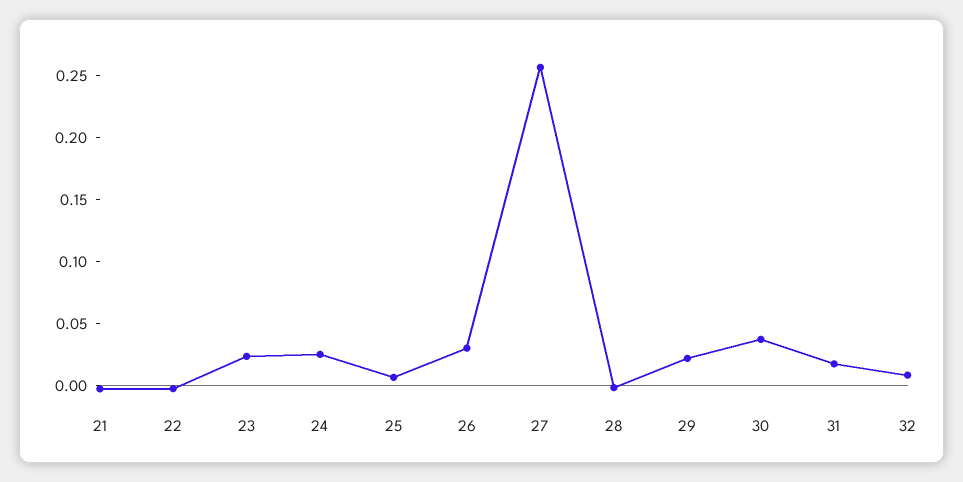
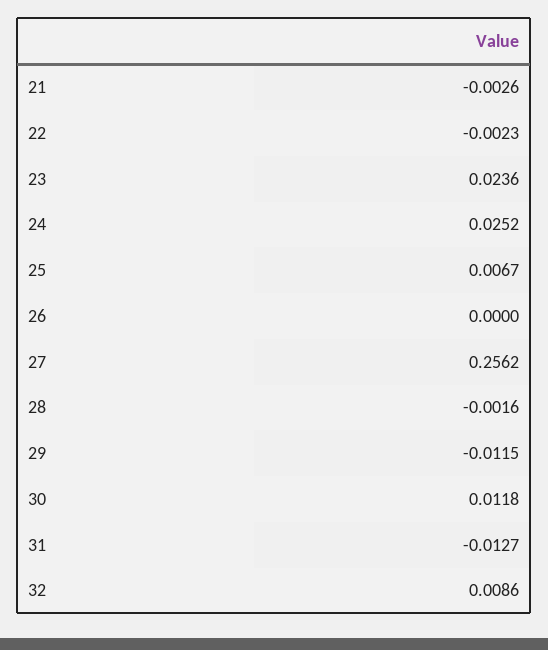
26: 0.03 -> 0
29: 0.02 -> -0.0115
30: 0.04 -> 0.0118
31: 0.02 -> -0.0127

